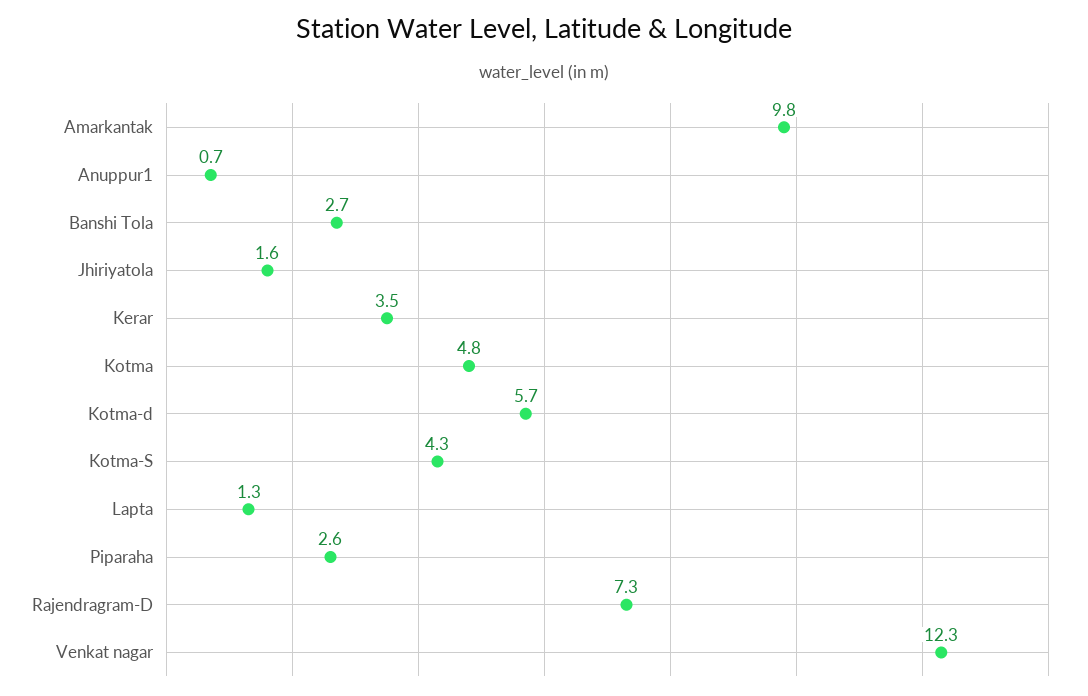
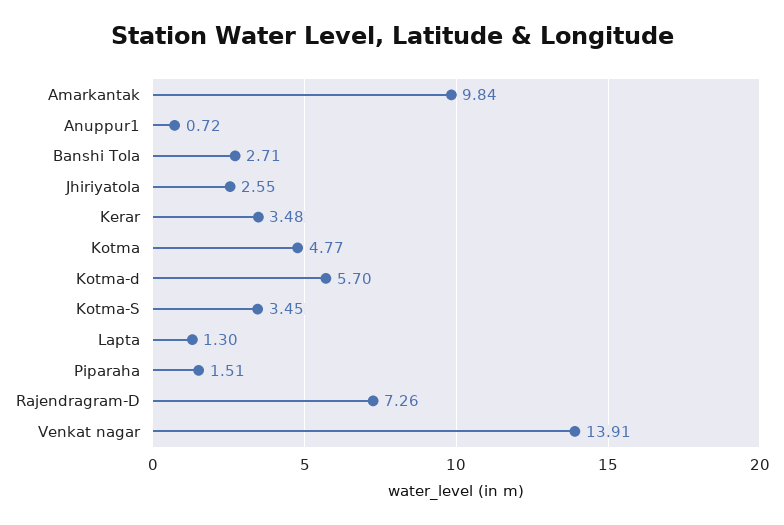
Jhiriyatola: 1.6 -> 2.55
Kotma-S: 4.3 -> 3.45
Piparaha: 2.6 -> 1.51
Venkat nagar: 12.3 -> 13.91

